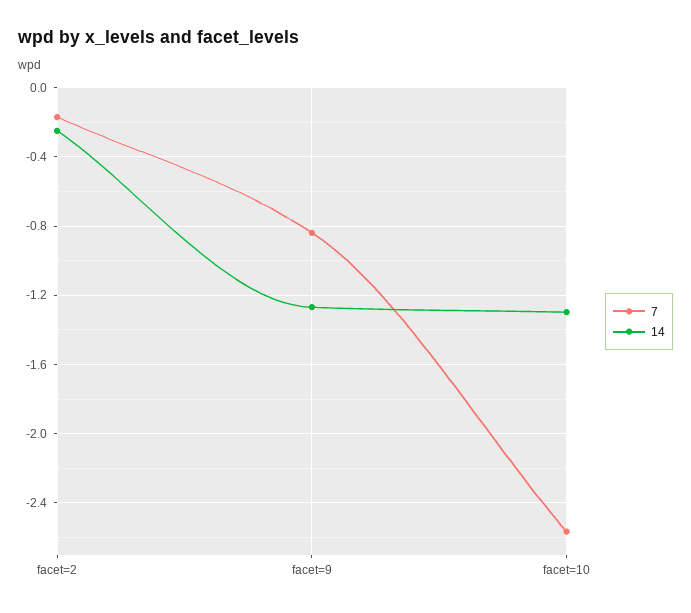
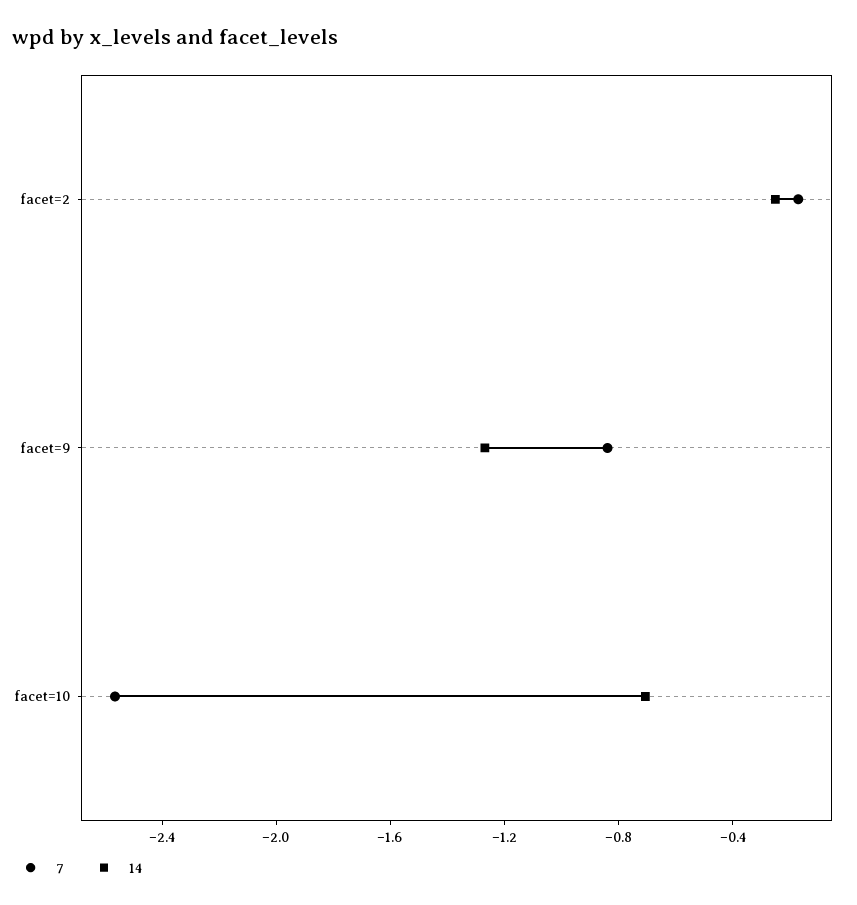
14, facet=10: -1.3 -> -0.7

